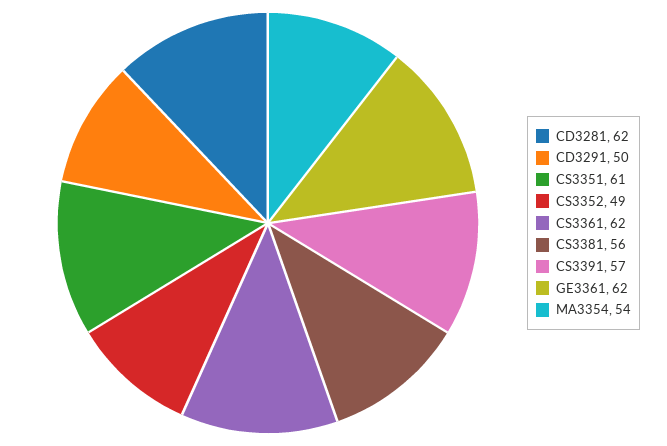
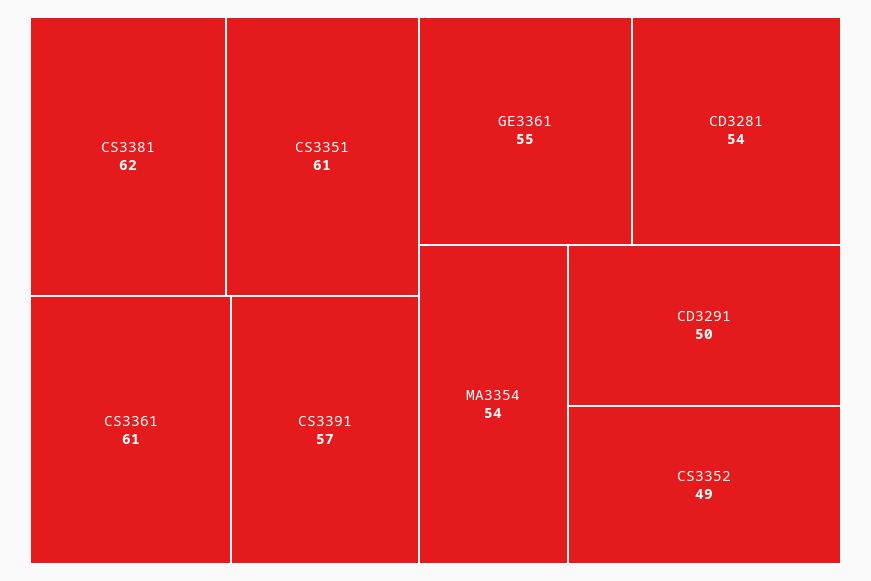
CD3281: 62 -> 54
CS3361: 62 -> 61
CS3381: 56 -> 62
GE3361: 62 -> 55

